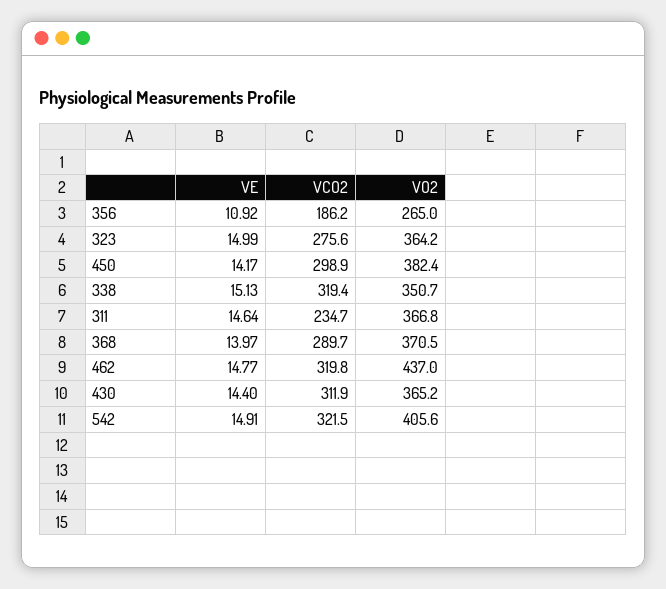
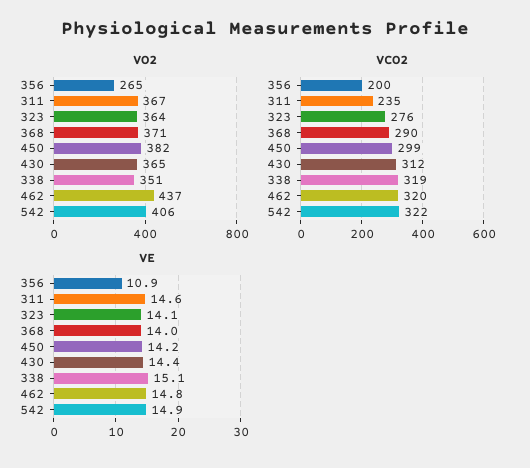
VCO2, 356: 186.2 -> 200
VE, 323: 14.99 -> 14.1

